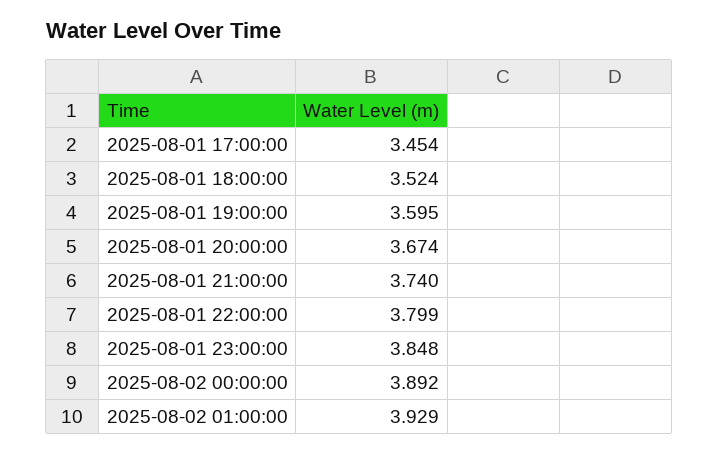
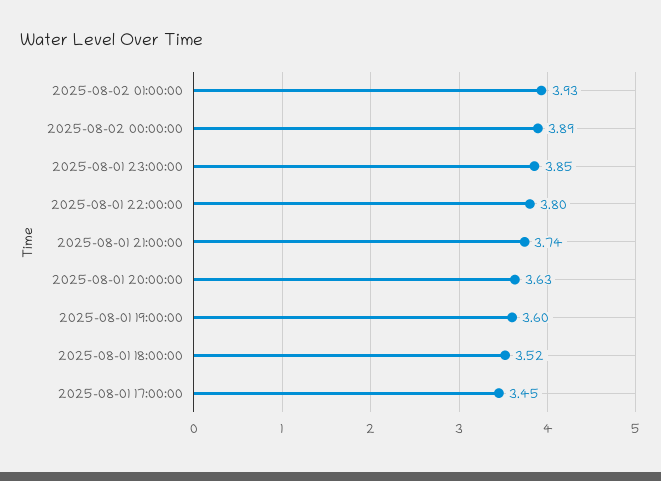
2025-08-01 20:00:00: 3.674 -> 3.63

